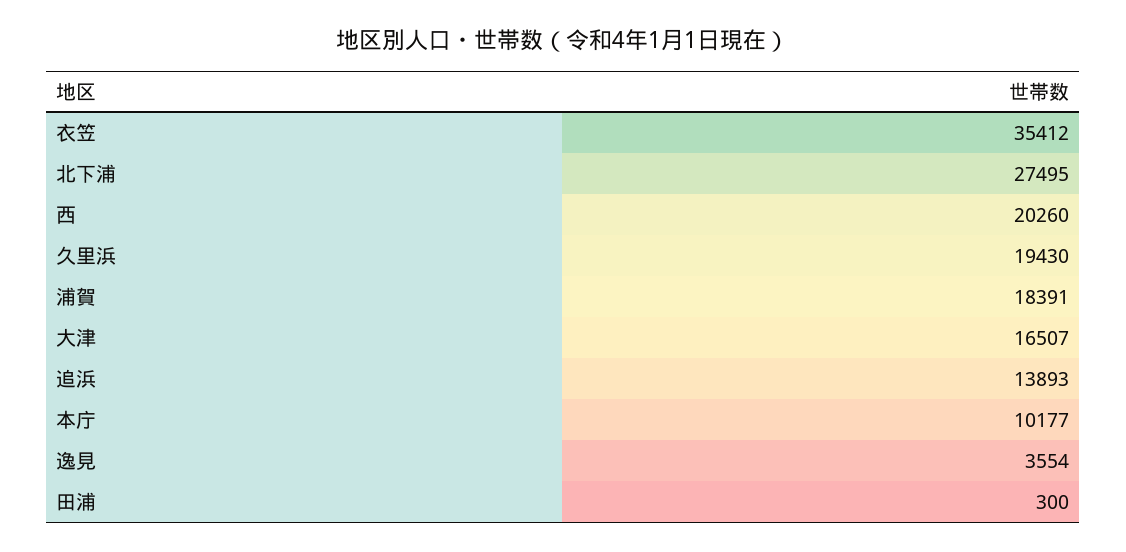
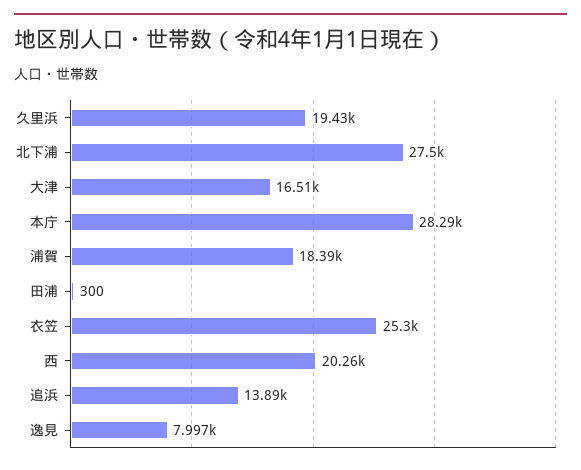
衣笠: 35412 -> 25300
本庁: 10177 -> 28290
逸見: 3554 -> 7997

